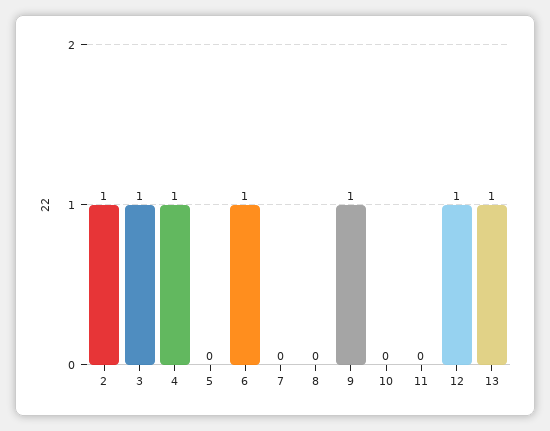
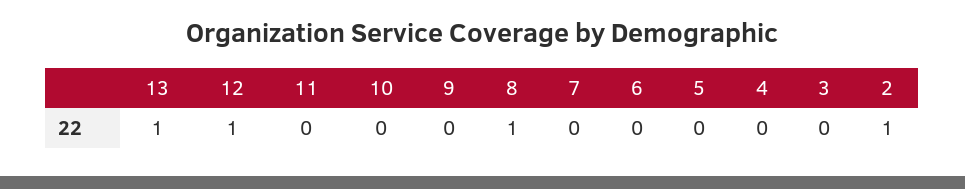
3: 1 -> 0
4: 1 -> 0
6: 1 -> 0
8: 0 -> 1
9: 1 -> 0

